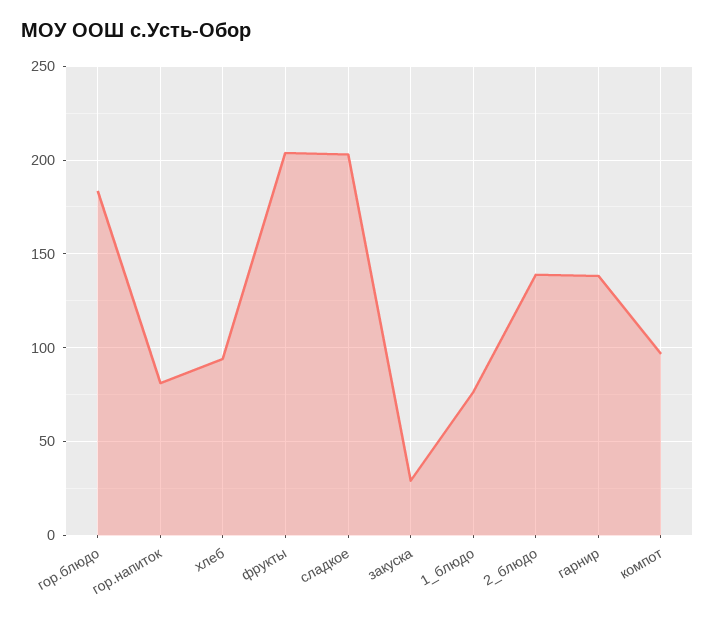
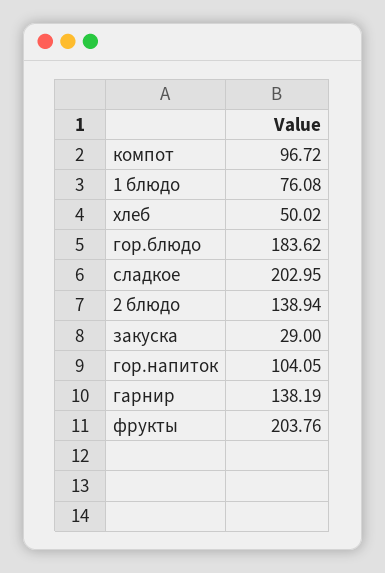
гор.напиток: 80 -> 104.05
хлеб: 95 -> 50.02

